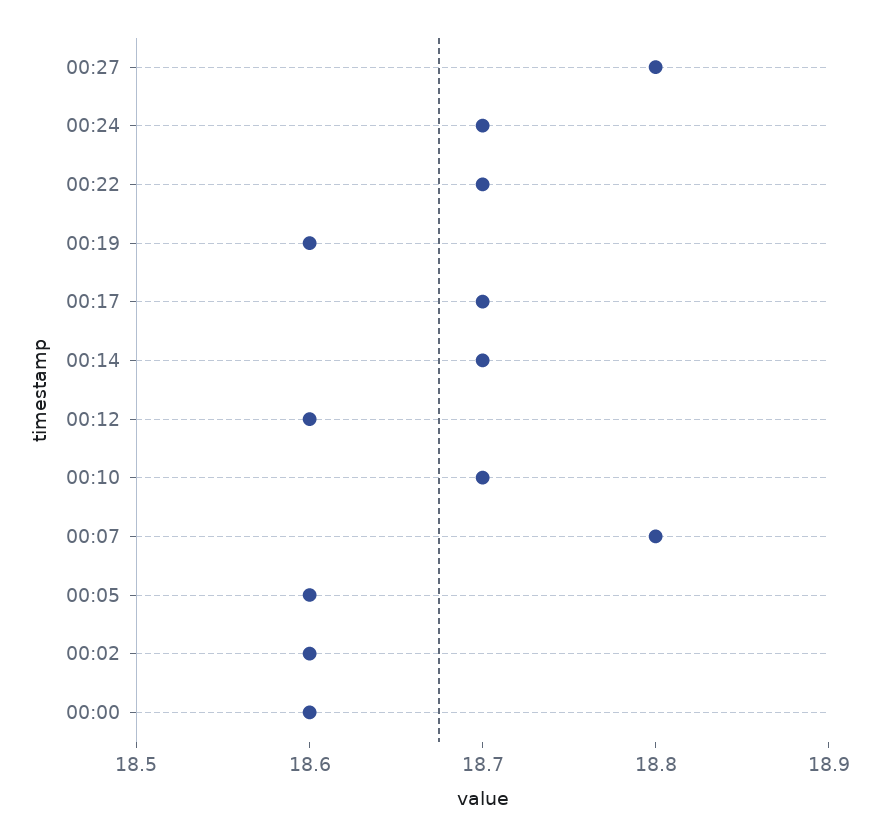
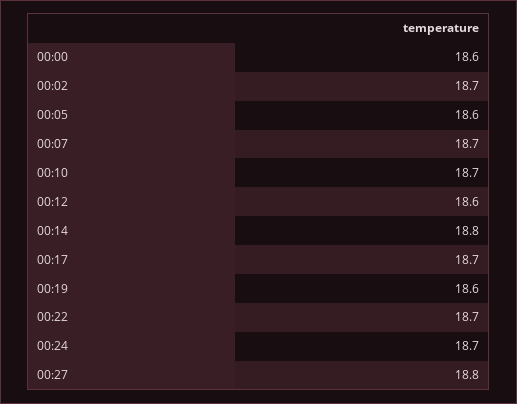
00:14: 18.7 -> 18.8
00:07: 18.8 -> 18.7
00:02: 18.6 -> 18.7

